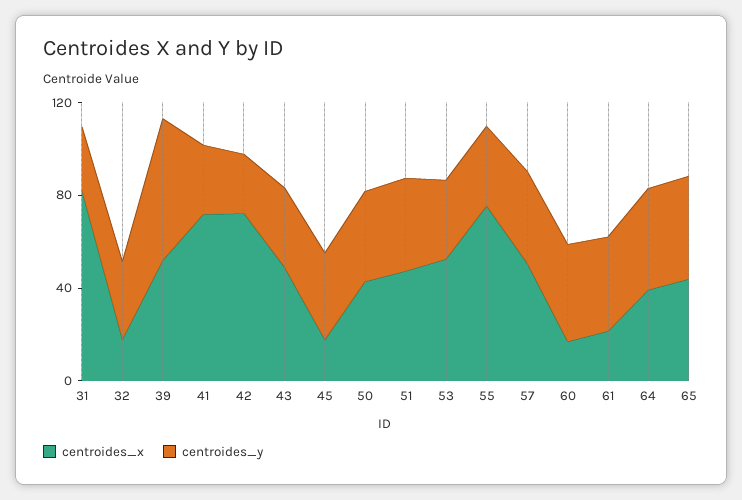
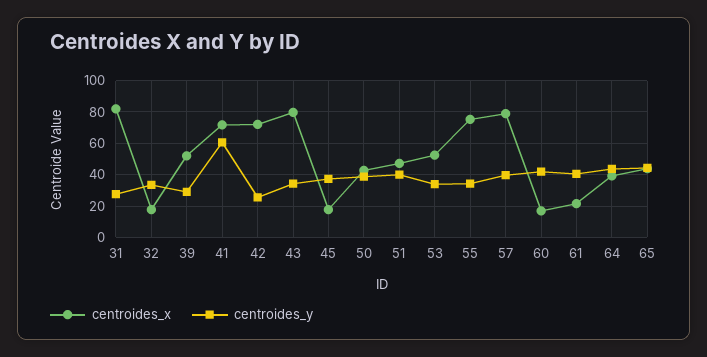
centroides_y, 39: 60 -> 30
centroides_y, 41: 30 -> 60
centroides_x, 43: 50 -> 80
centroides_x, 57: 50 -> 80

